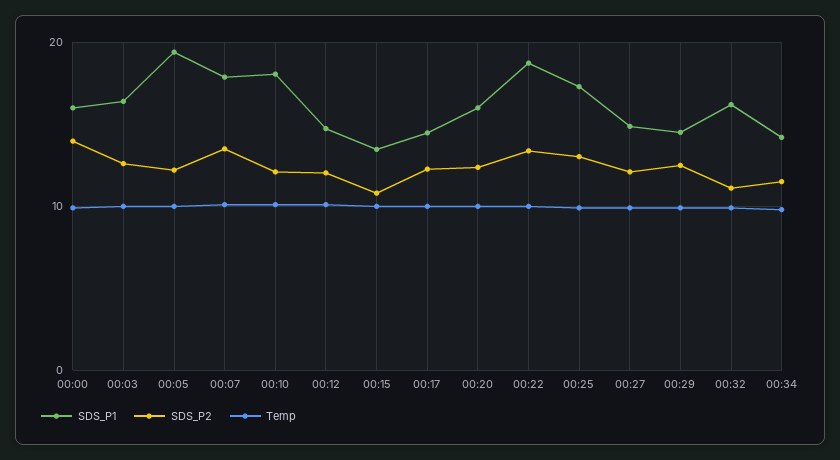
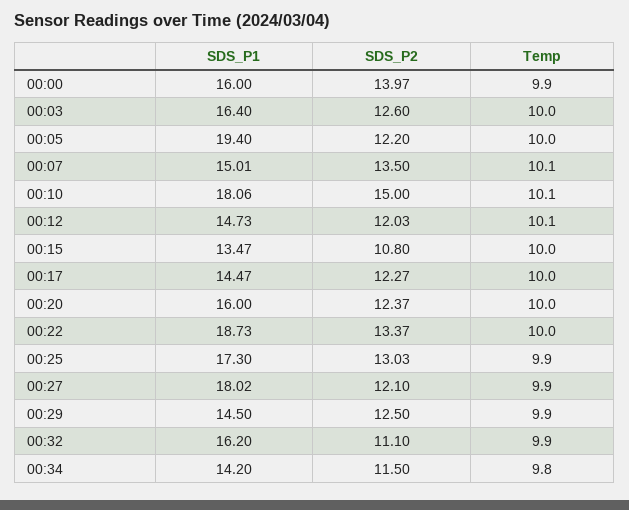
SDS_P1, 00:07: 18 -> 15.01
SDS_P2, 00:10: 12 -> 15
SDS_P1, 00:27: 15 -> 18.02

